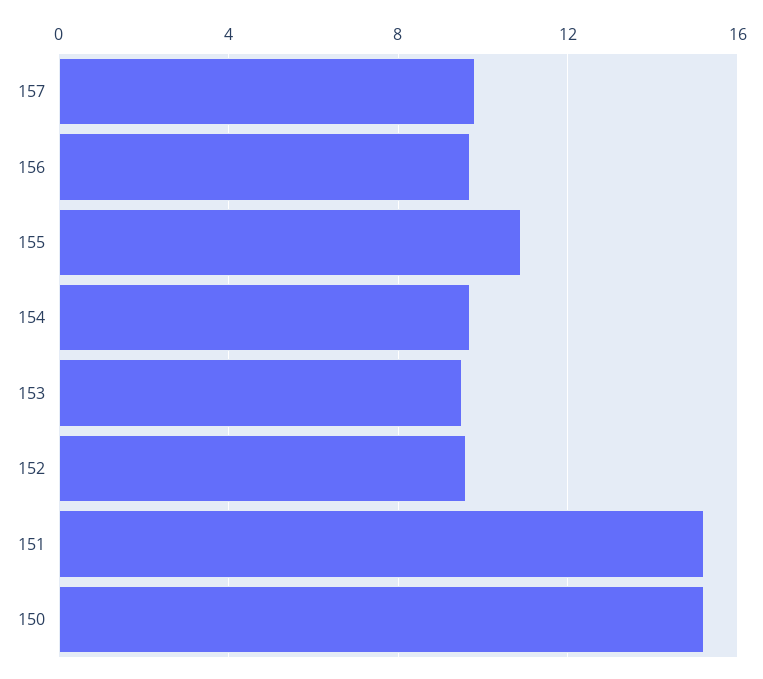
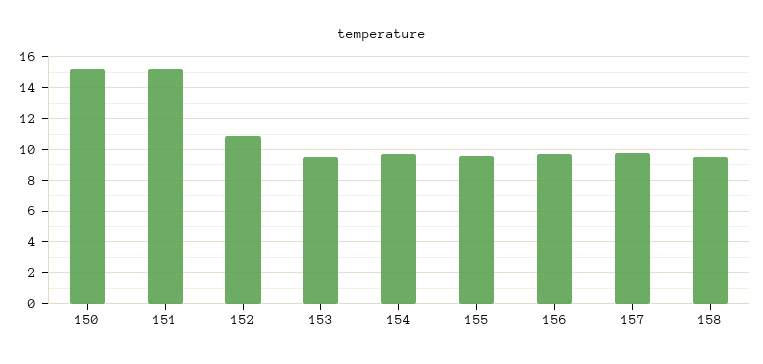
155: 11 -> 9.5
152: 9.5 -> 11
158: none -> 9.5

